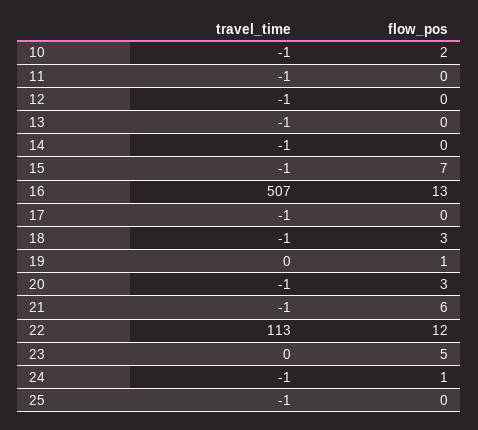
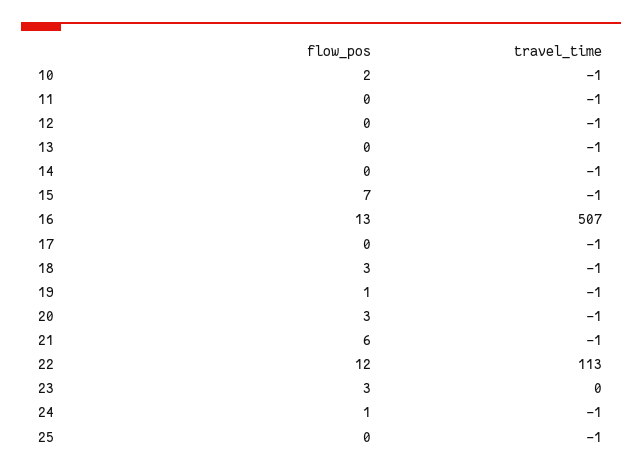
travel_time, 19: 0 -> -1
flow_pos, 23: 5 -> 3

